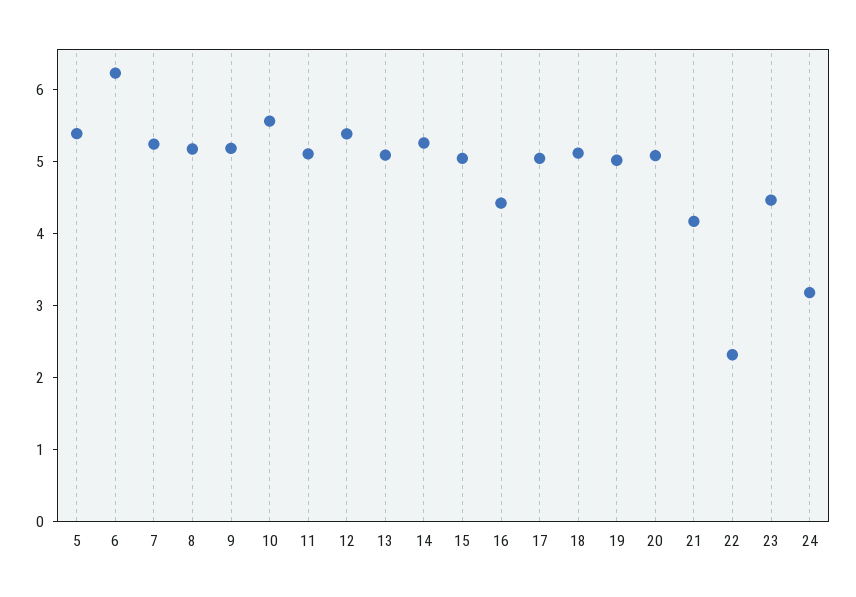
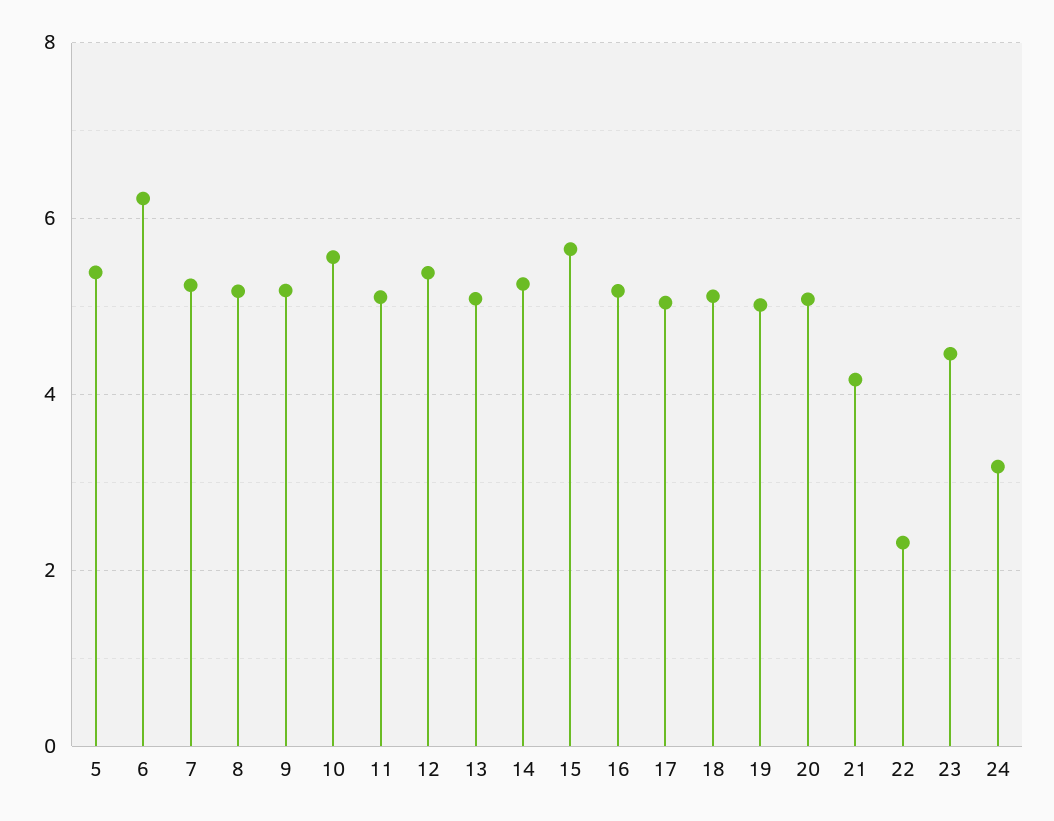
15: 5 -> 5.6
16: 4.4 -> 5.2

